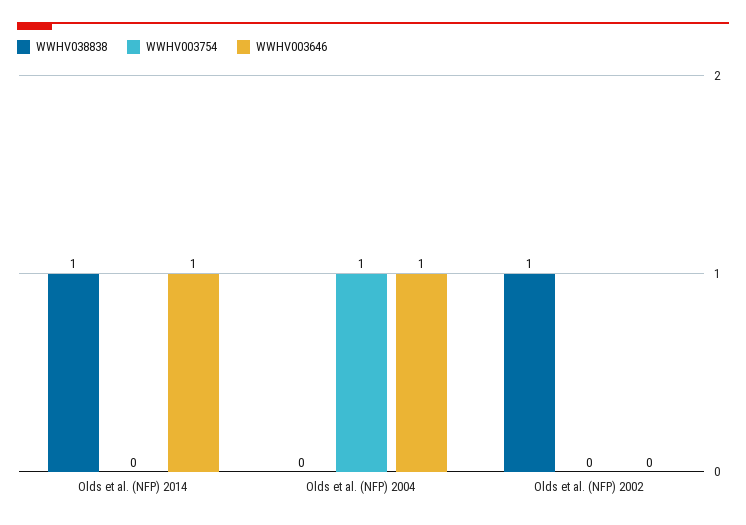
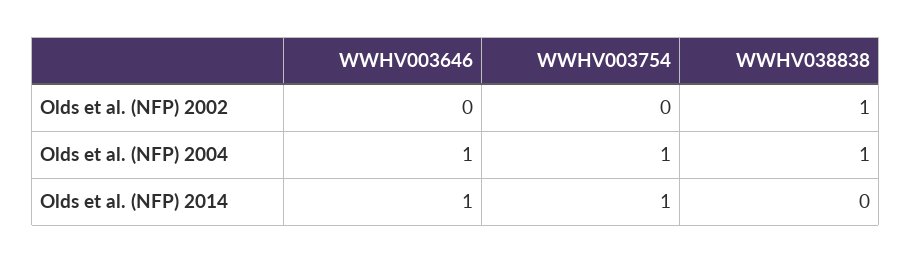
WWHV038838, Olds et al. (NFP) 2014: 1 -> 0
WWHV003754, Olds et al. (NFP) 2014: 0 -> 1
WWHV038838, Olds et al. (NFP) 2004: 0 -> 1

